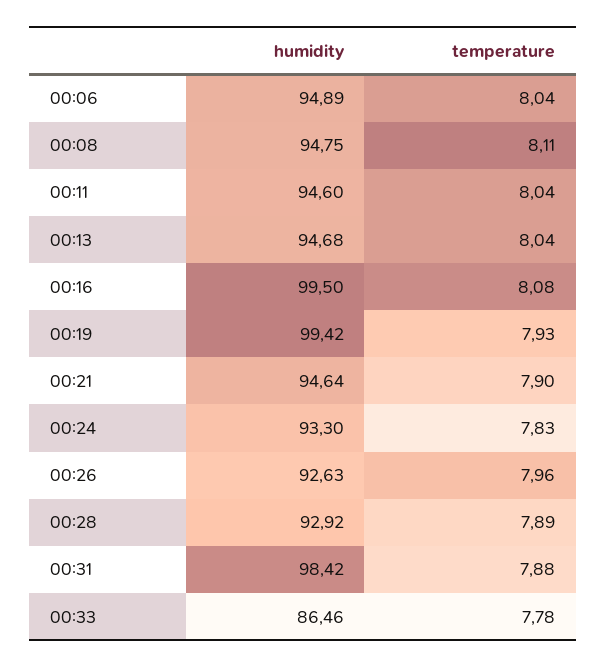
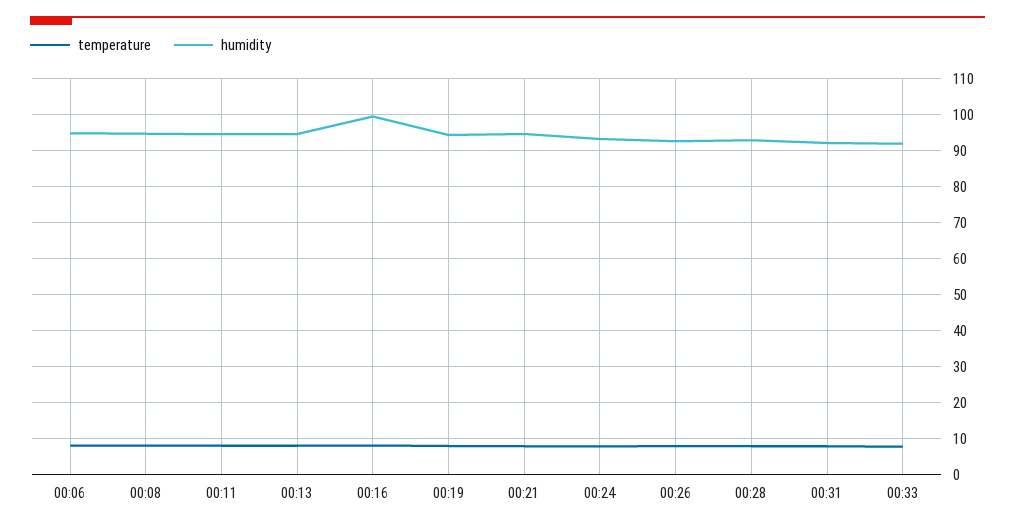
humidity, 00:19: 99.42 -> 94
humidity, 00:31: 98.42 -> 92
humidity, 00:33: 86.46 -> 92

